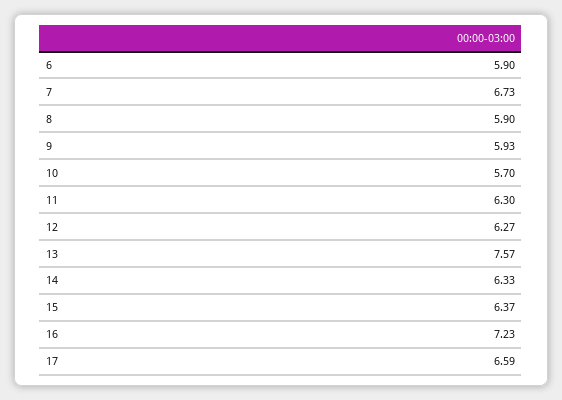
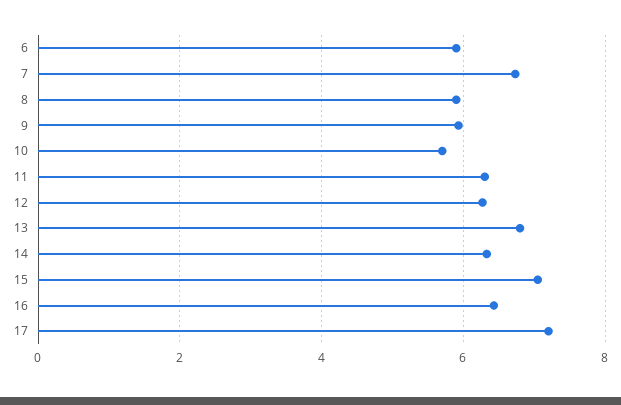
13: 7.57 -> 6.8
15: 6.37 -> 7
16: 7.23 -> 6.4
17: 6.59 -> 7.2

